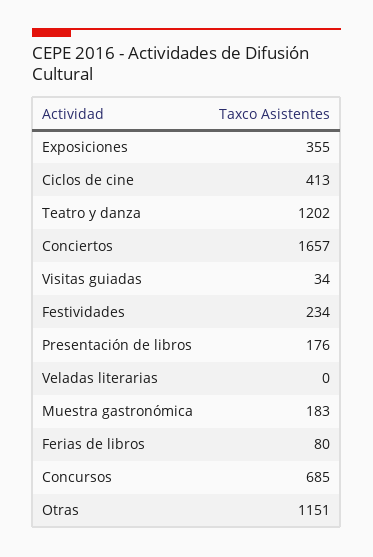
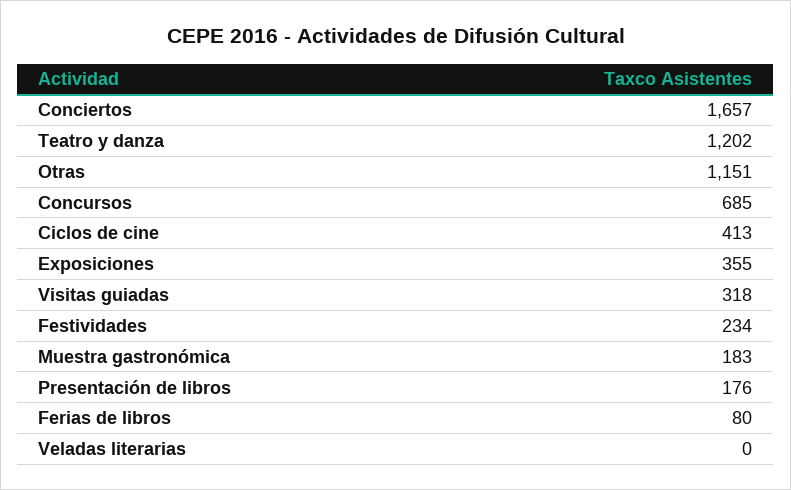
Visitas guiadas: 34 -> 318

